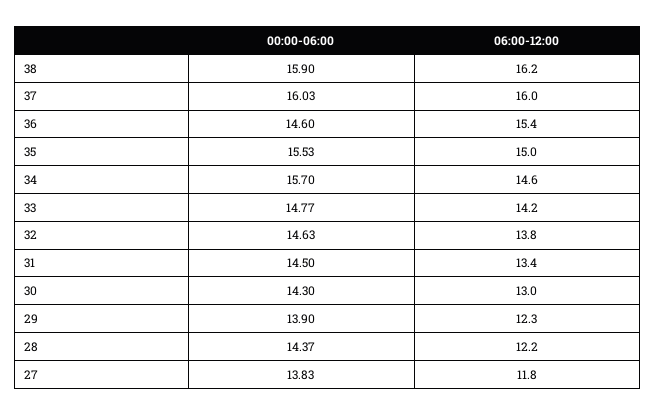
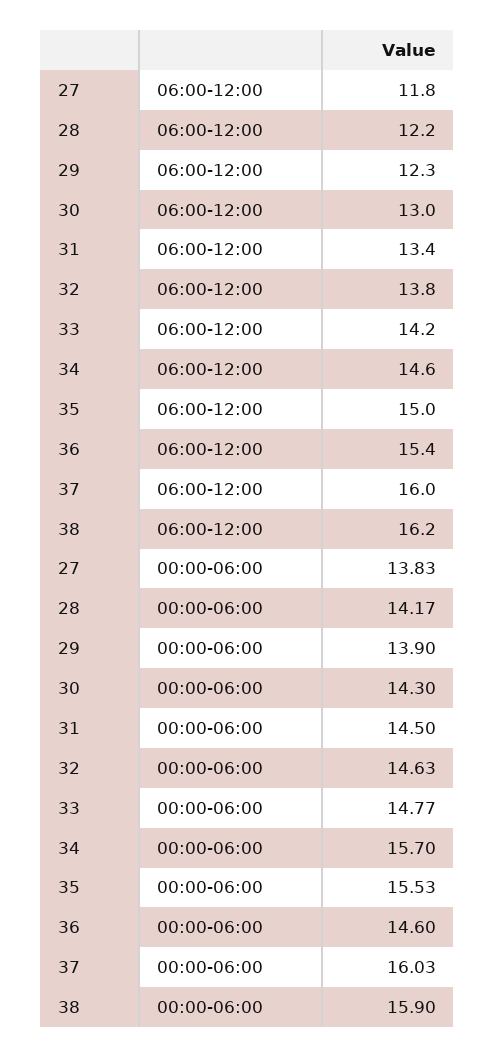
00:00-06:00, 28: 14.37 -> 14.17

